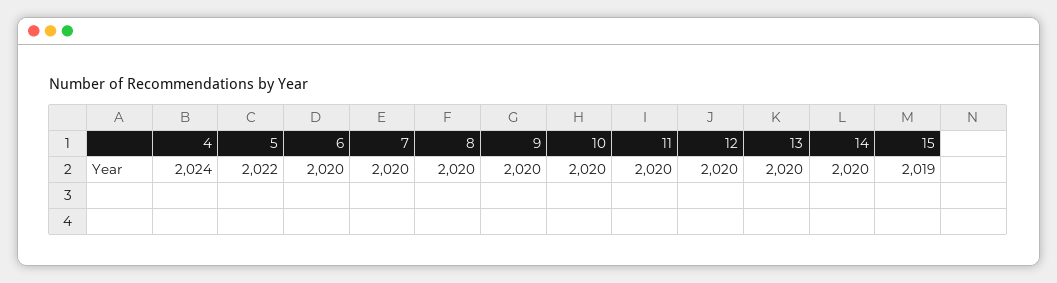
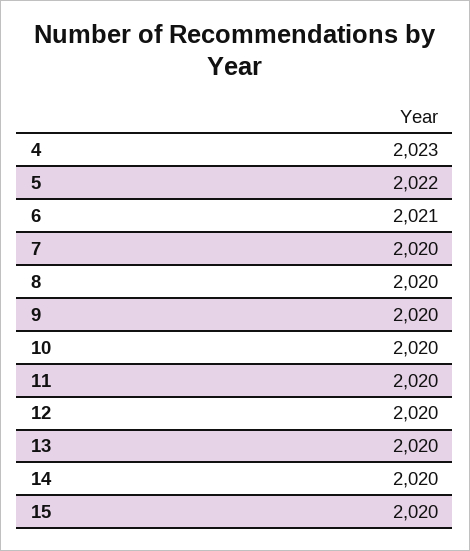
4: 2024 -> 2023
6: 2020 -> 2021
15: 2019 -> 2020

